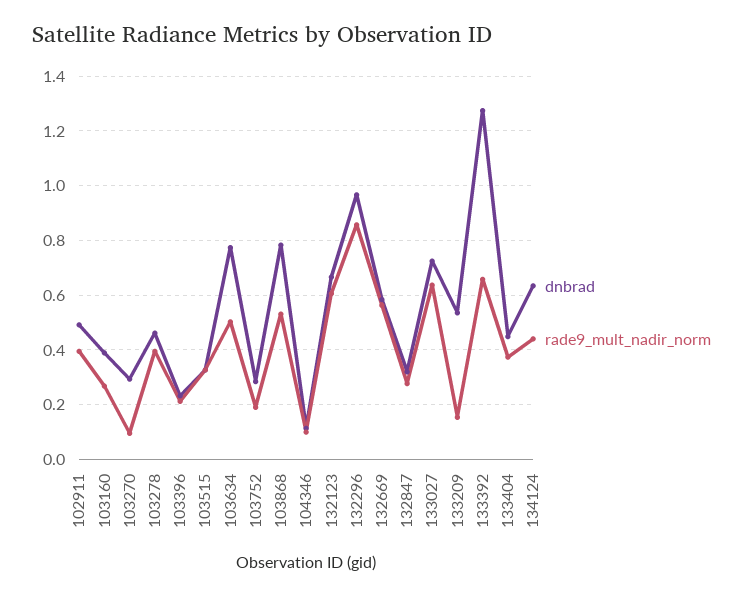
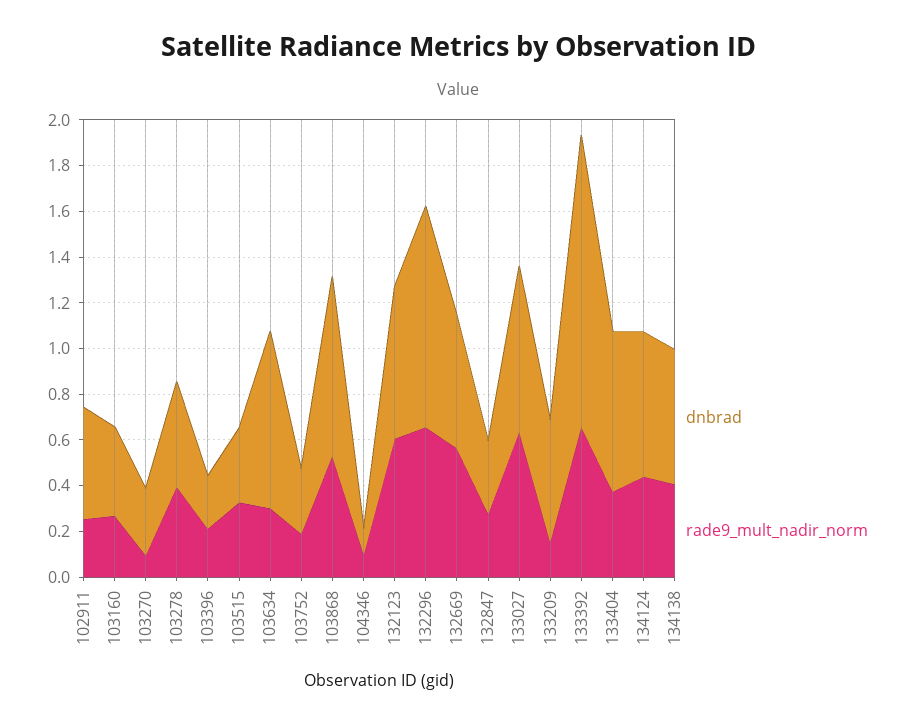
rade9_mult_nadir_norm, 102911: 0.4 -> 0.25
rade9_mult_nadir_norm, 103634: 0.5 -> 0.3
rade9_mult_nadir_norm, 132296: 0.85 -> 0.65
dnbrad, 133404: 0.45 -> 0.7
dnbrad, 134138: none -> 0.6
rade9_mult_nadir_norm, 134138: none -> 0.4

